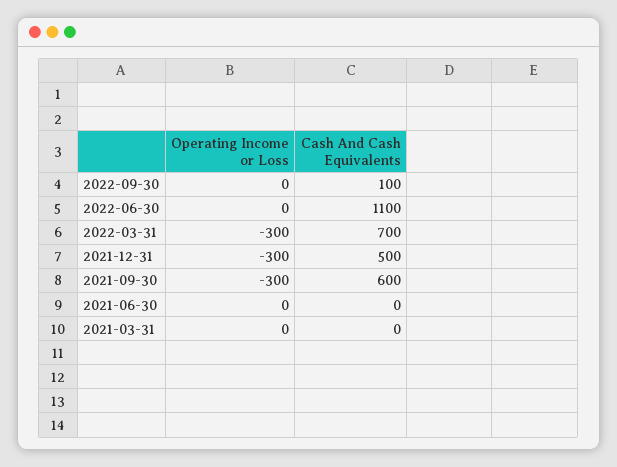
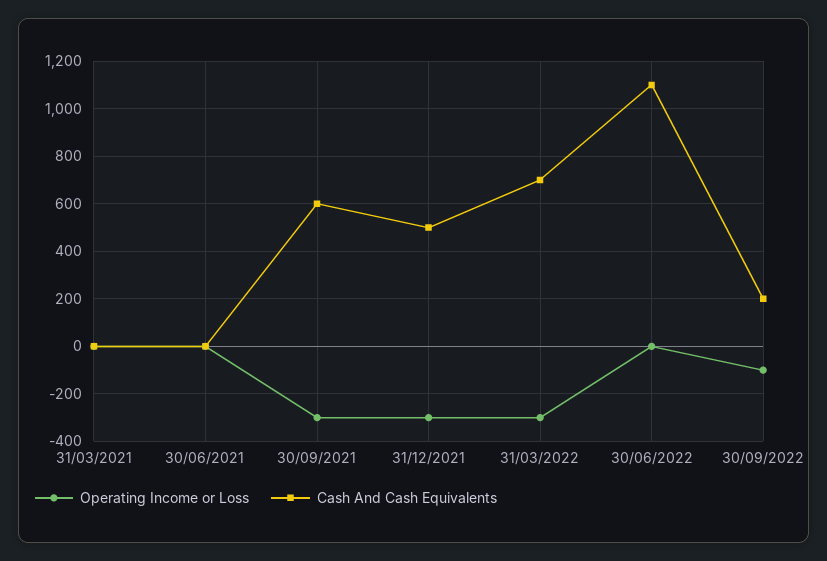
Operating Income or Loss, 2022-09-30: 0 -> -100
Cash And Cash Equivalents, 2022-09-30: 100 -> 200

